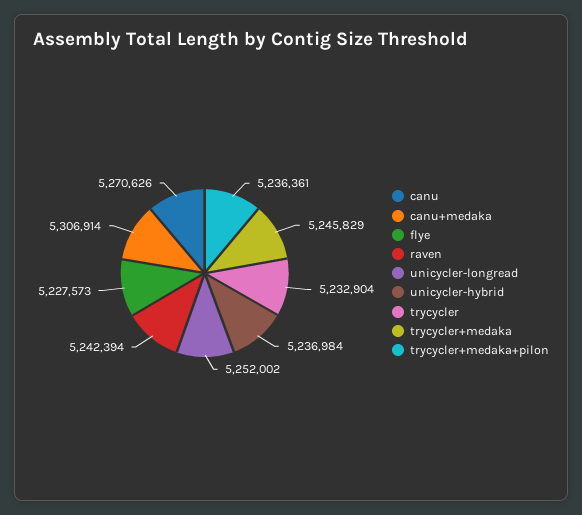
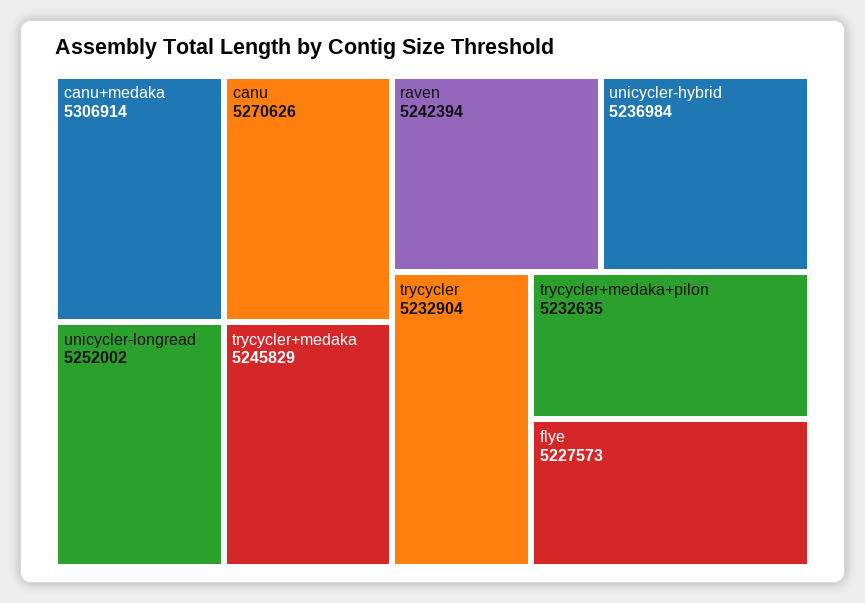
trycycler+medaka+pilon: 5236361 -> 5232635

